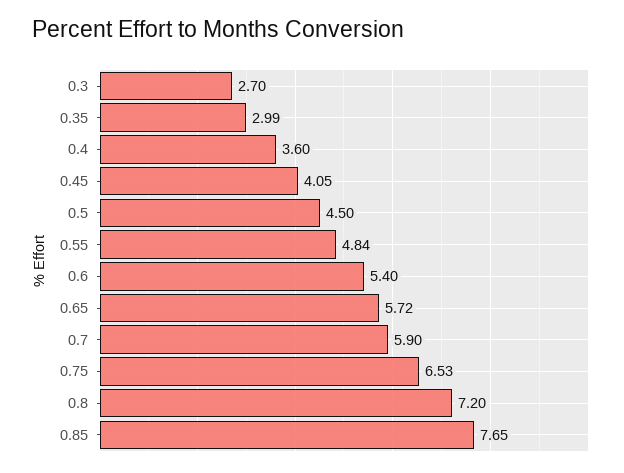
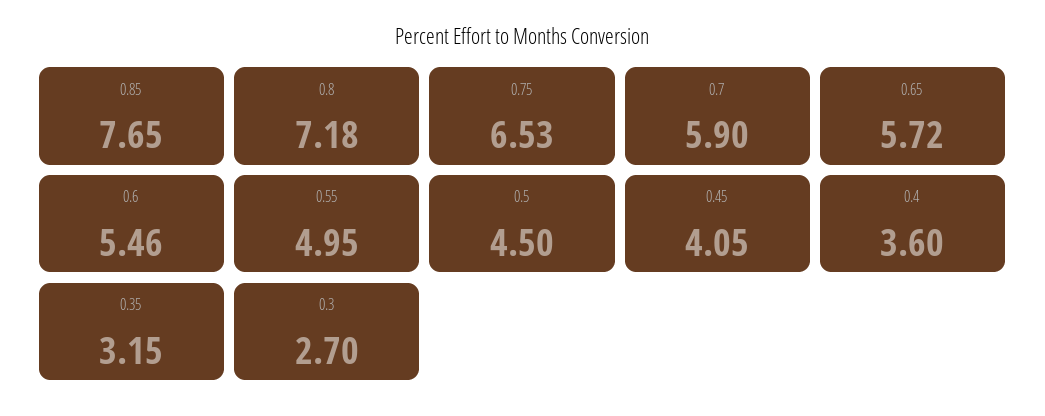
0.35: 2.99 -> 3.15
0.55: 4.84 -> 4.95
0.6: 5.4 -> 5.46
0.8: 7.2 -> 7.18

